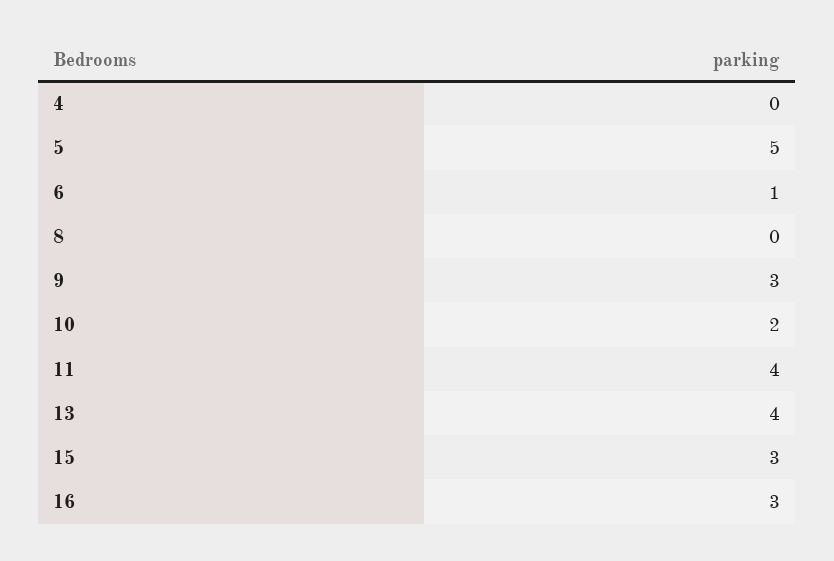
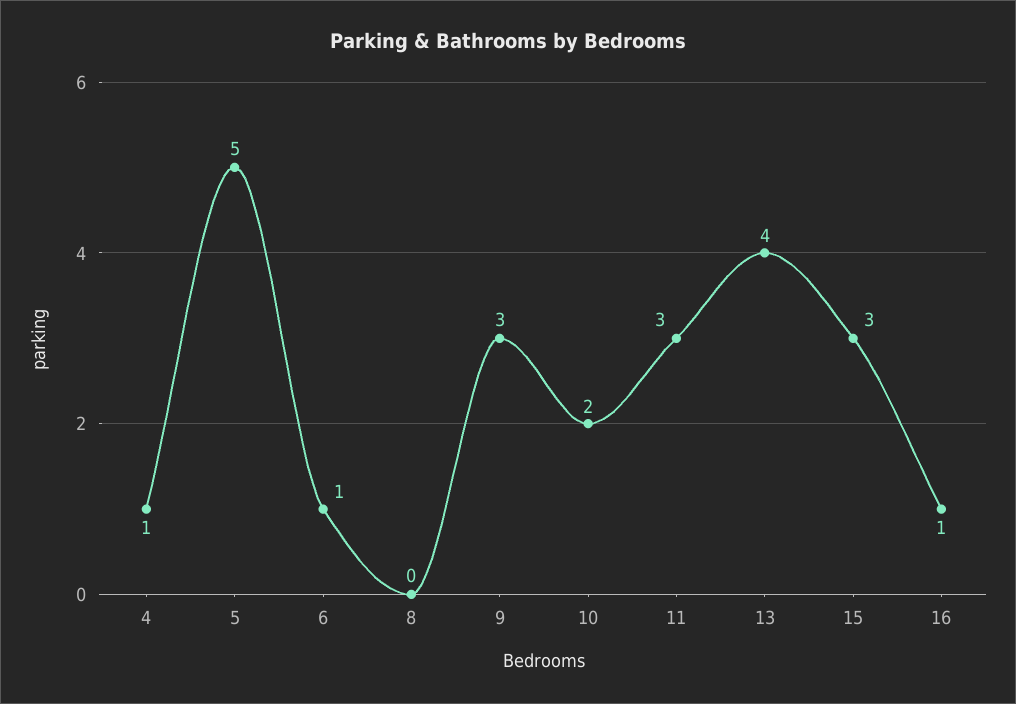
4: 0 -> 1
11: 4 -> 3
16: 3 -> 1

